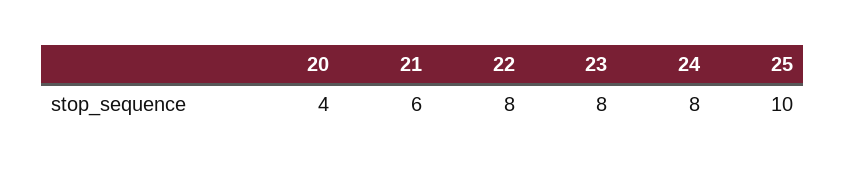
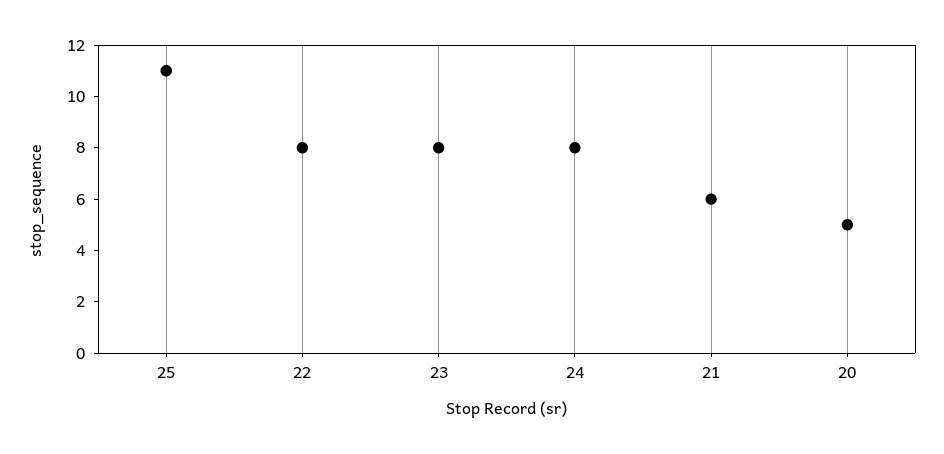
20: 4 -> 5
25: 10 -> 11

